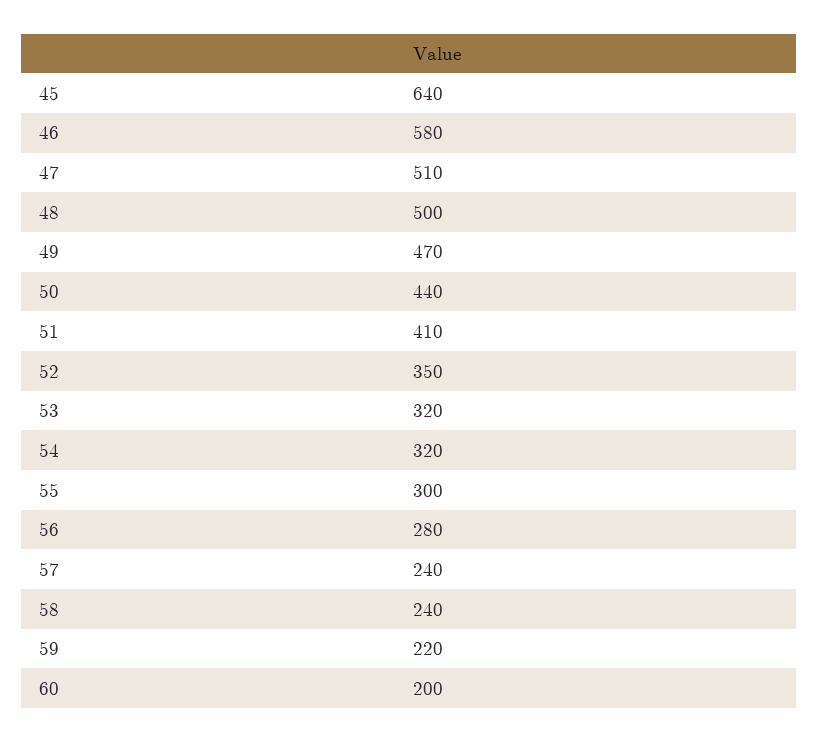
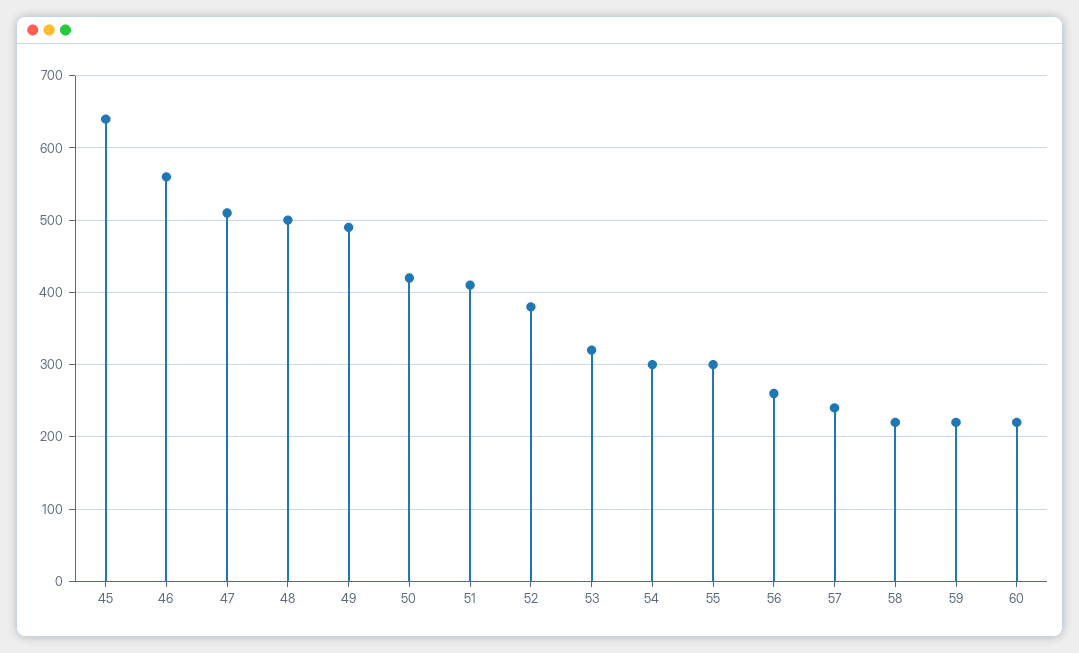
46: 580 -> 560
49: 470 -> 490
50: 440 -> 420
52: 350 -> 380
54: 320 -> 300
56: 280 -> 260
58: 240 -> 220
60: 200 -> 220

